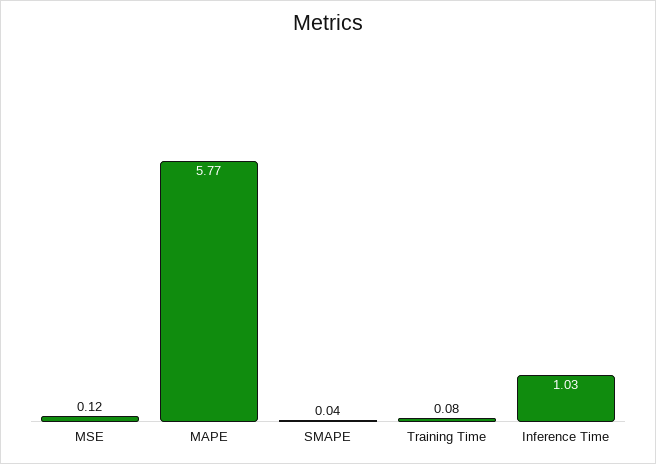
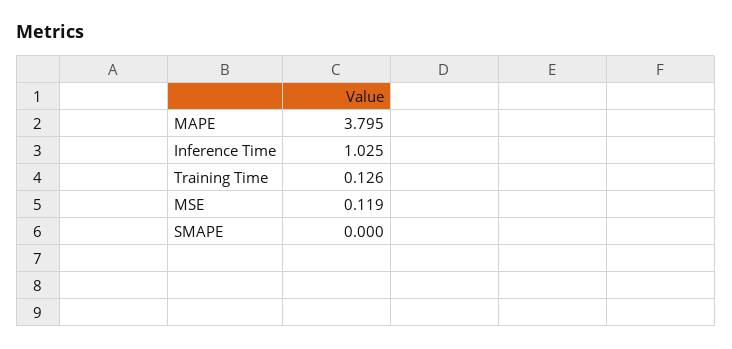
MAPE: 5.77 -> 3.795
SMAPE: 0.04 -> 0
Training Time: 0.08 -> 0.126

